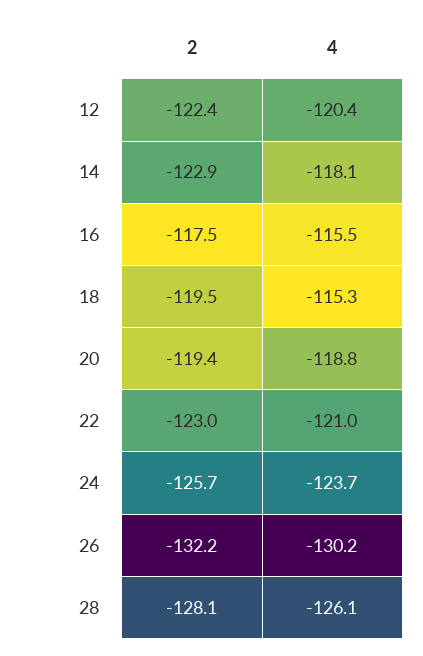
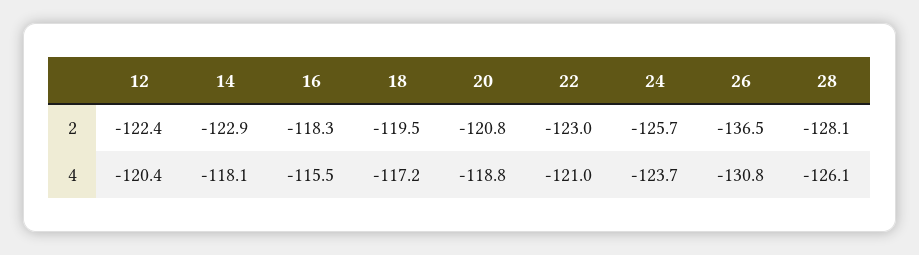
2, 16: -117.5 -> -118.3
4, 18: -115.3 -> -117.2
2, 20: -119.4 -> -120.8
2, 26: -132.2 -> -136.5
4, 26: -130.2 -> -130.8

